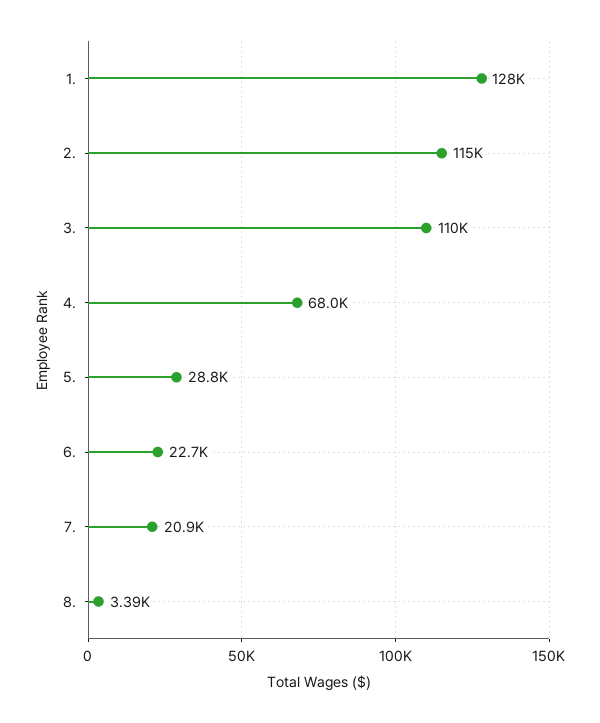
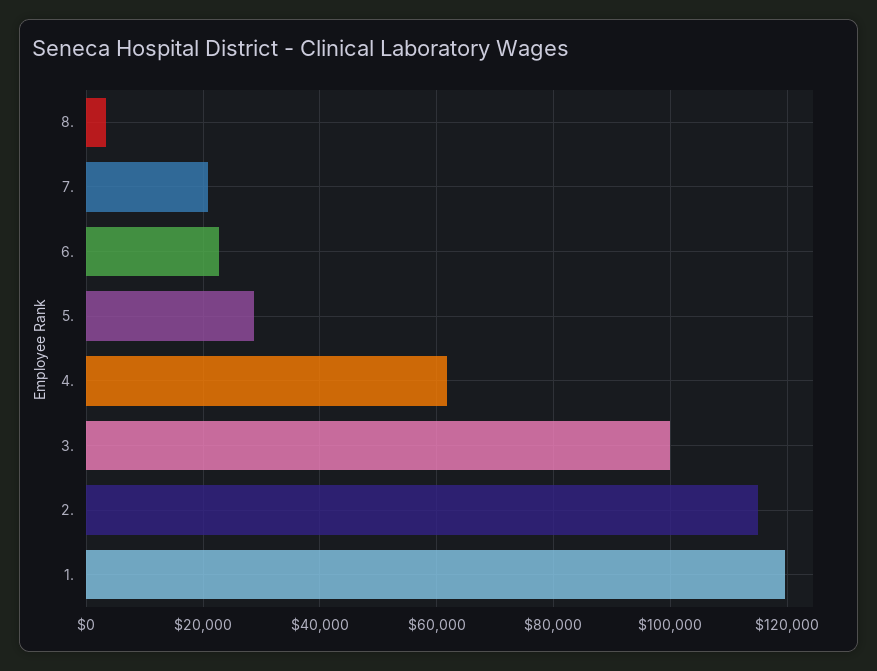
1.: 128000 -> 120000
3.: 110000 -> 100000
4.: 68000 -> 62000

